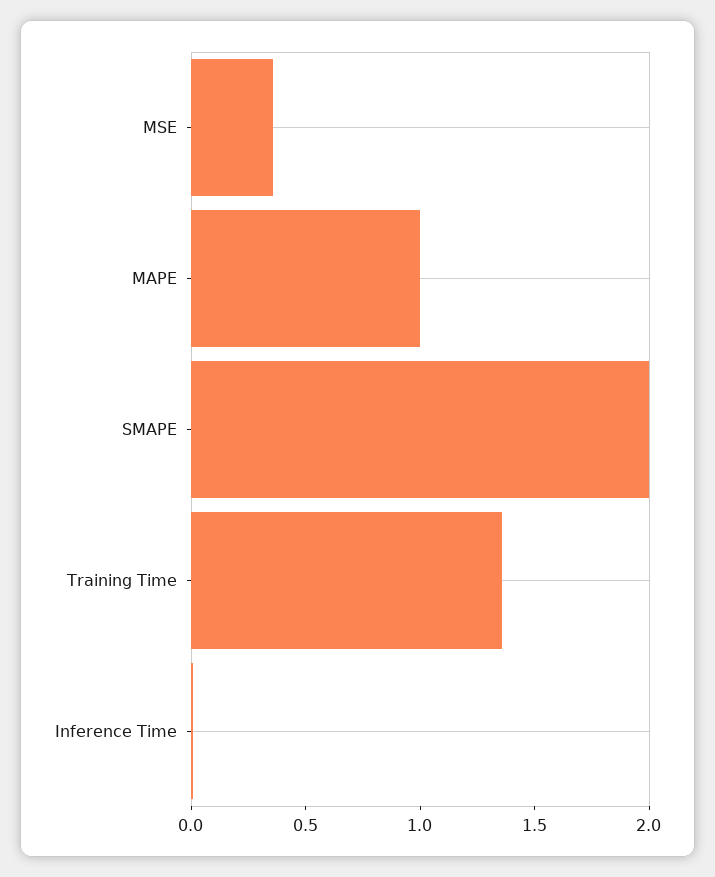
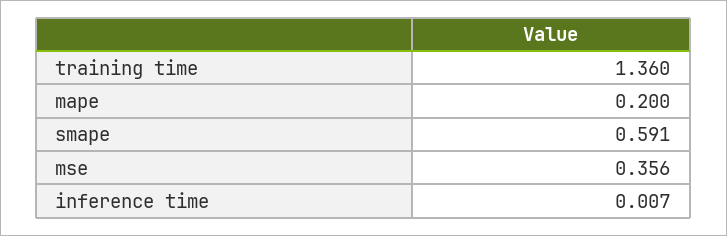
MAPE: 1 -> 0.2
SMAPE: 2 -> 0.591

